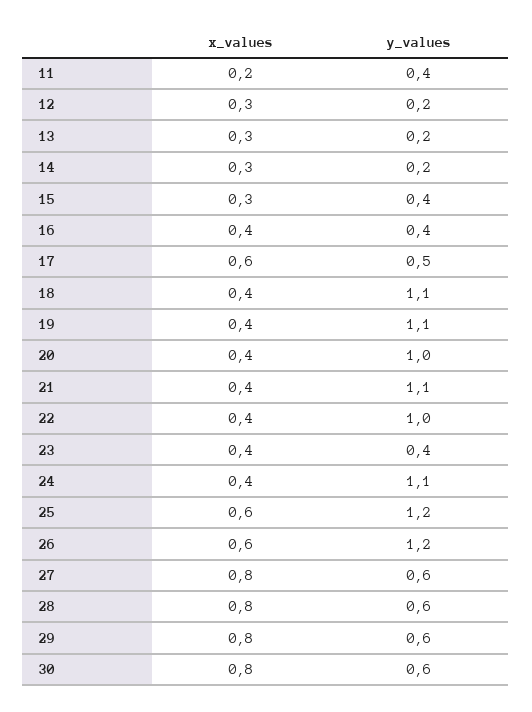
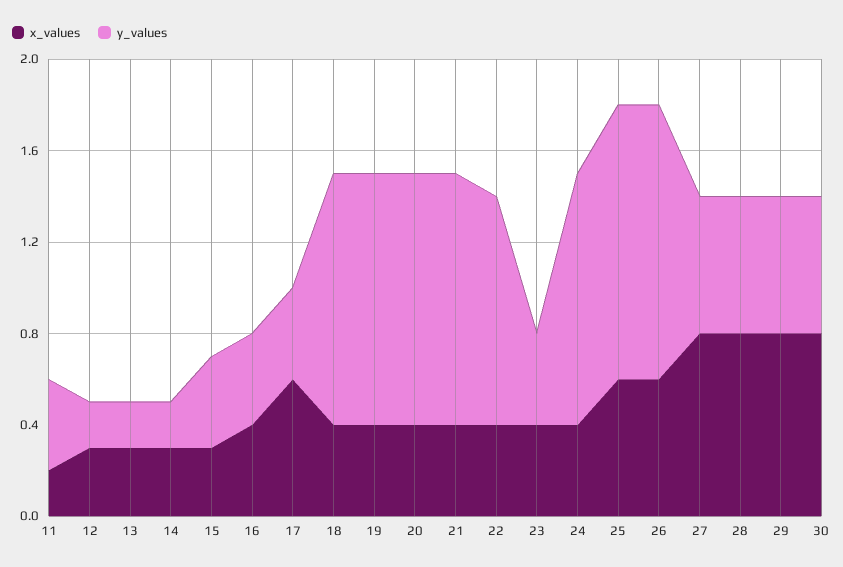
y_values, 17: 0.5 -> 0.4
y_values, 20: 1 -> 1.1

